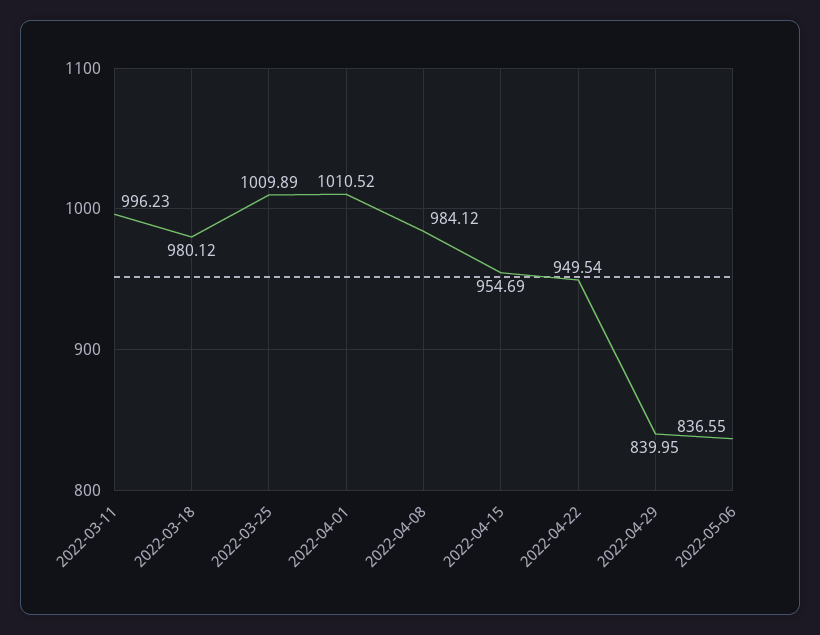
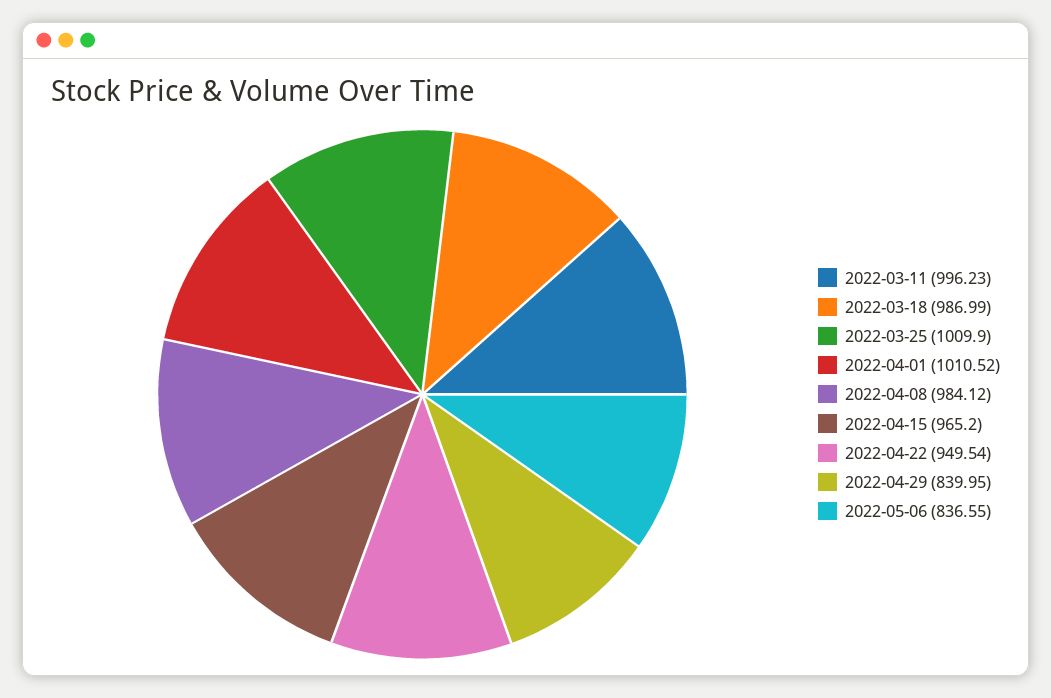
2022-03-18: 980.12 -> 986.99
2022-03-25: 1009.89 -> 1009.9
2022-04-15: 954.69 -> 965.2

